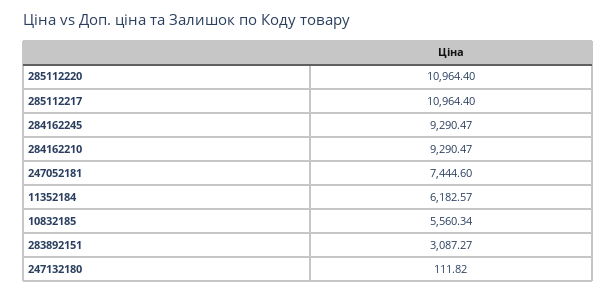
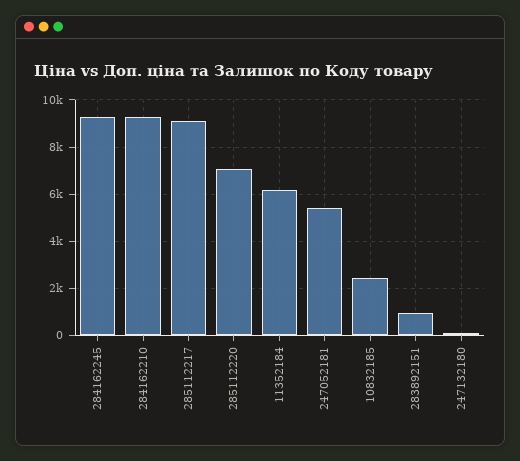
285112220: 10964.4 -> 7000
285112217: 10964.4 -> 9000
247052181: 7444.6 -> 5500
10832185: 5560.34 -> 2500
283892151: 3087.27 -> 1000

